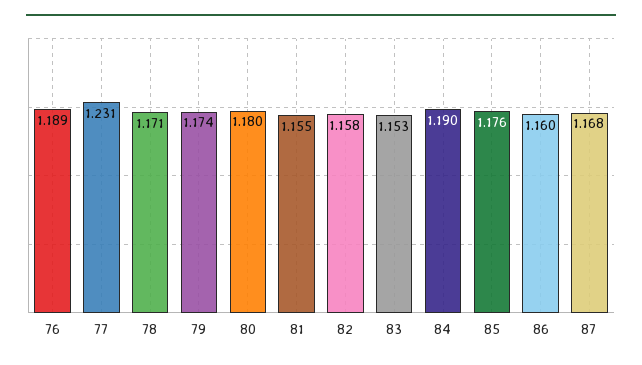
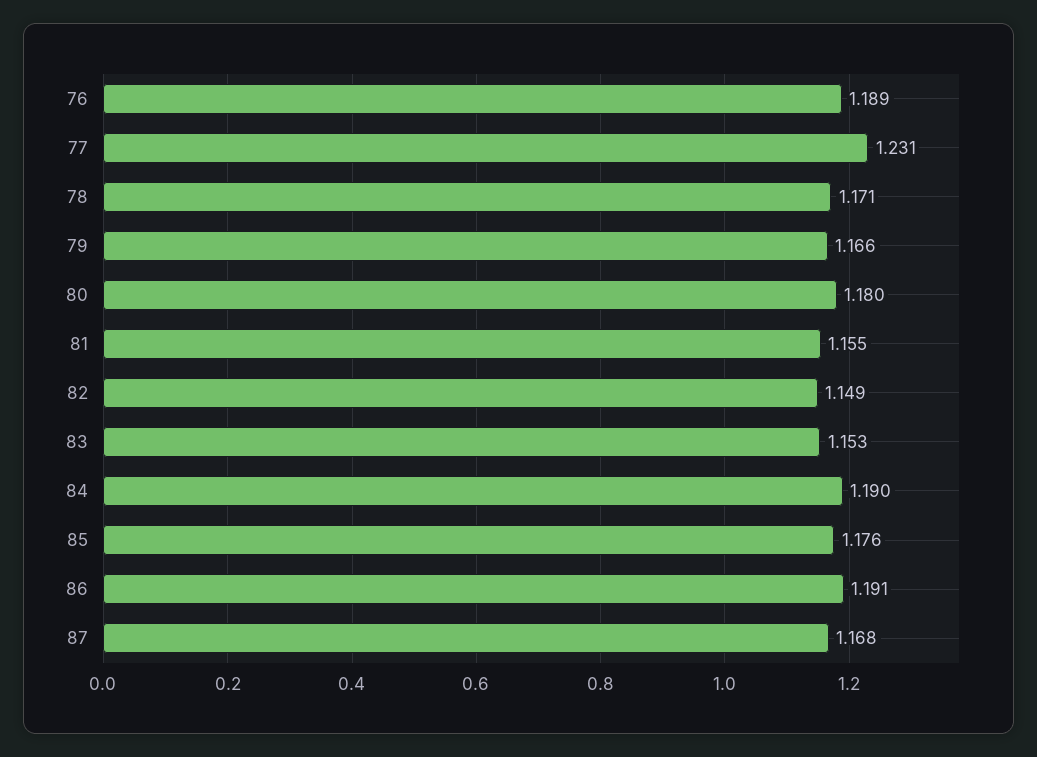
79: 1.174 -> 1.166
82: 1.158 -> 1.149
86: 1.16 -> 1.191

